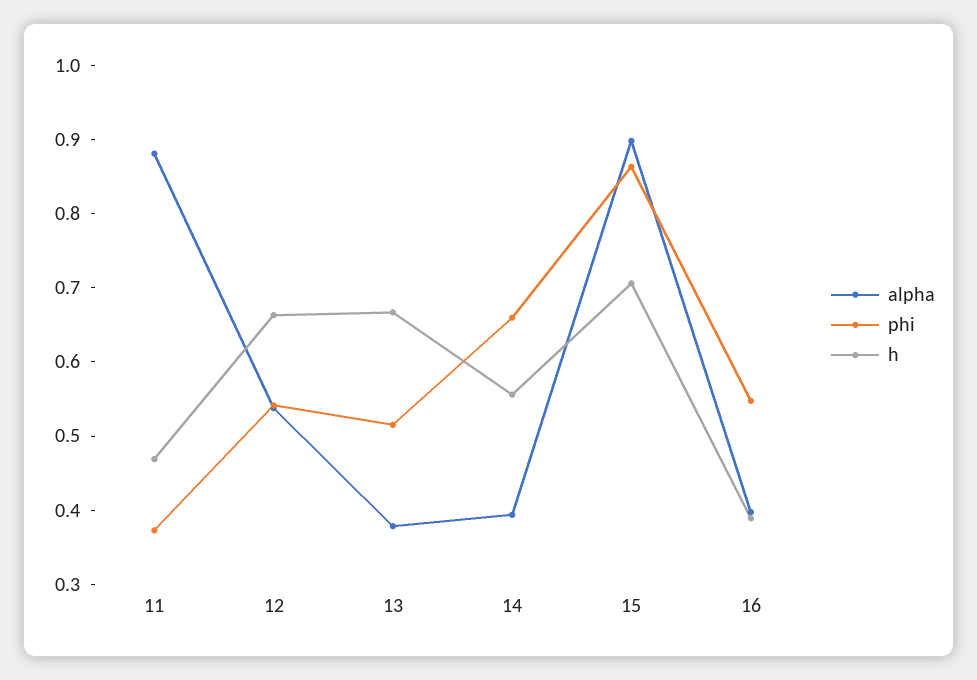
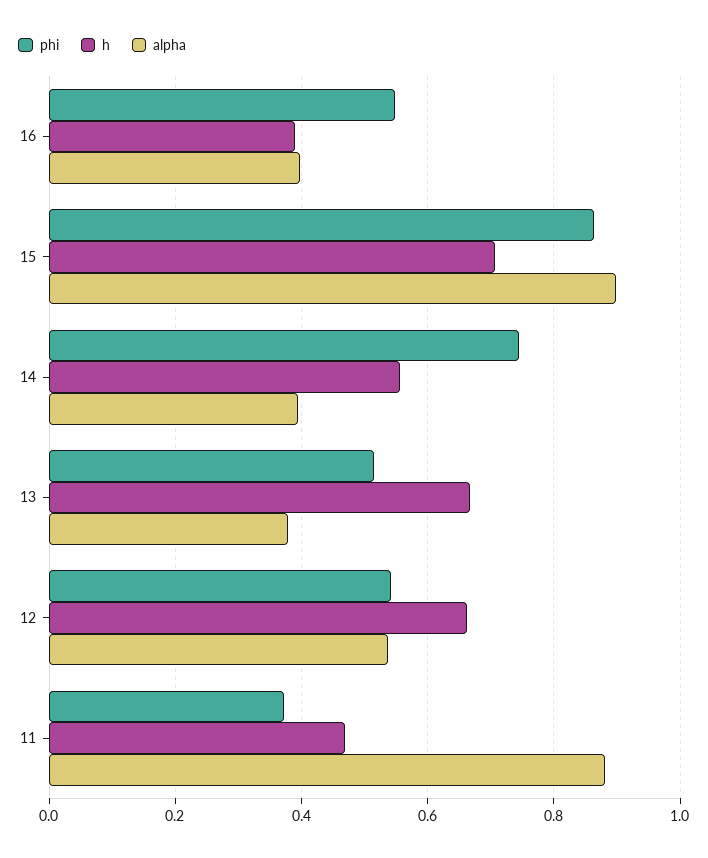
phi, 14: 0.66 -> 0.74

